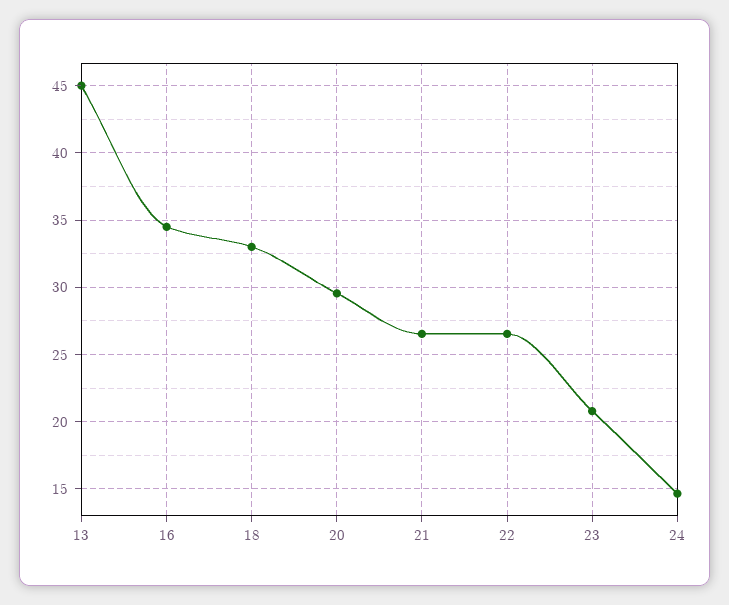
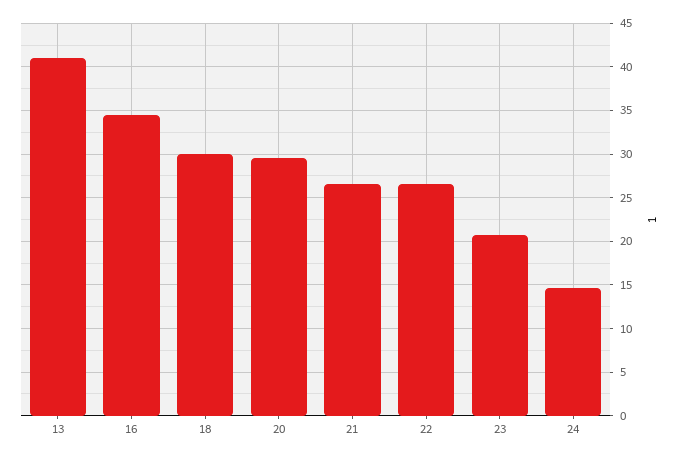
13: 45 -> 41
18: 33 -> 30

